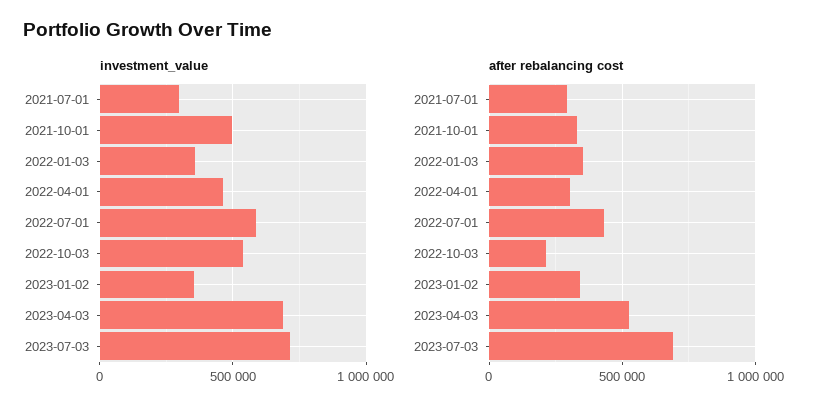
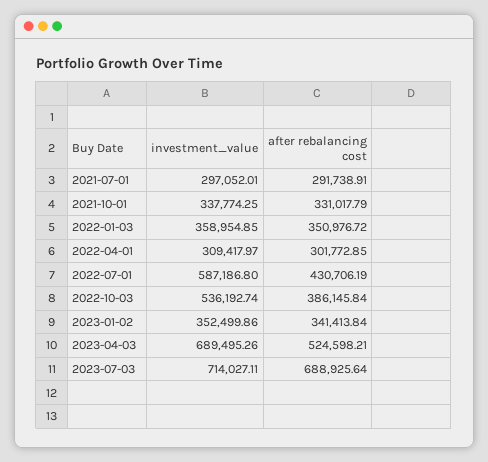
investment_value, 2021-10-01: 500000 -> 337774.25
investment_value, 2022-04-01: 450000 -> 309417.97
after rebalancing cost, 2022-10-03: 200000 -> 386145.84

